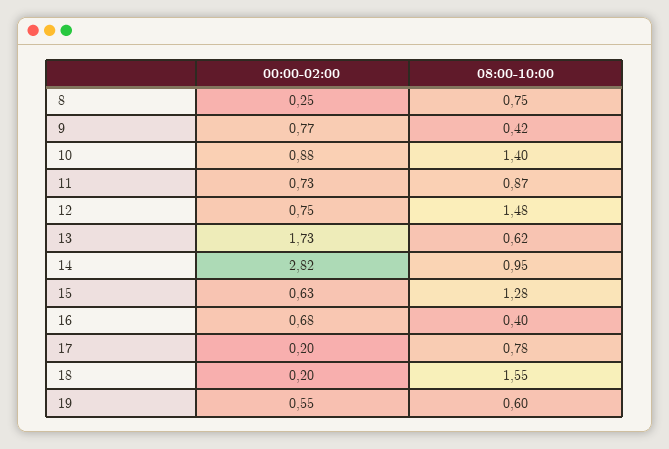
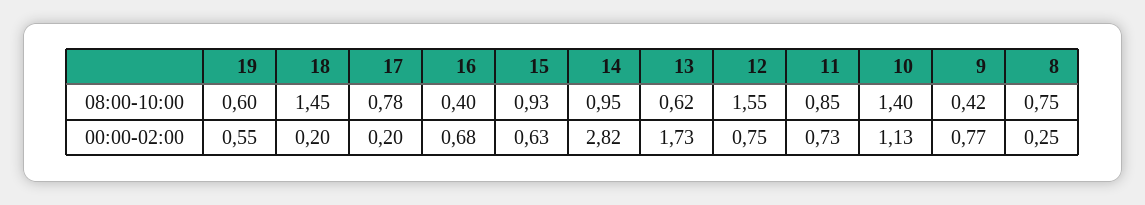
00:00-02:00, 10: 0.88 -> 1.13
08:00-10:00, 11: 0.87 -> 0.85
08:00-10:00, 12: 1.48 -> 1.55
08:00-10:00, 15: 1.28 -> 0.93
08:00-10:00, 18: 1.55 -> 1.45

